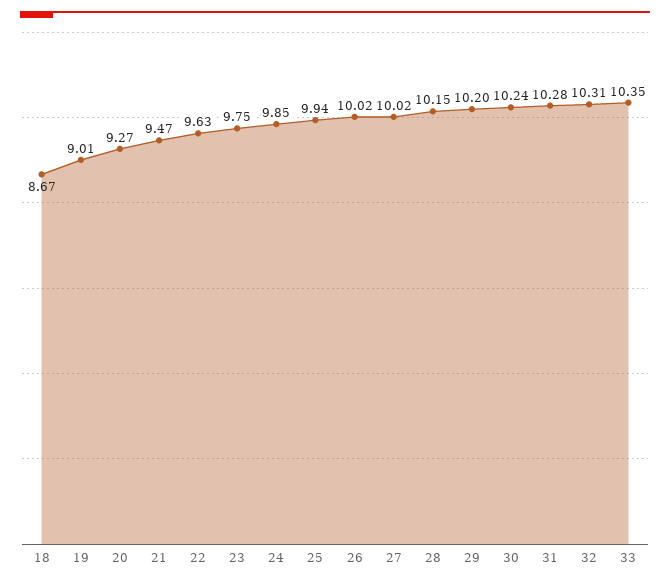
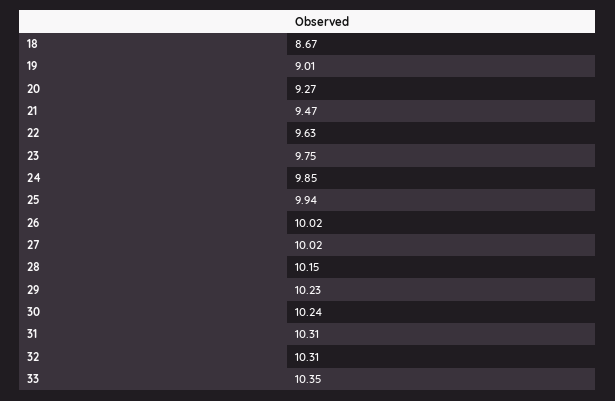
29: 10.2 -> 10.23
31: 10.28 -> 10.31

